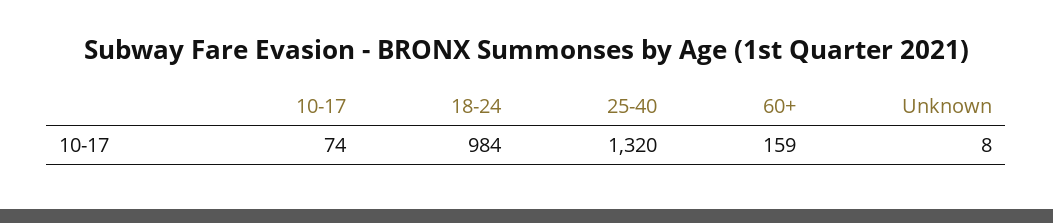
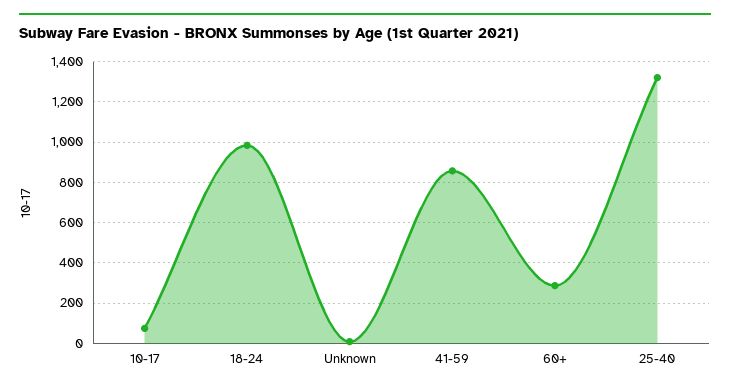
60+: 159 -> 300
41-59: none -> 850

